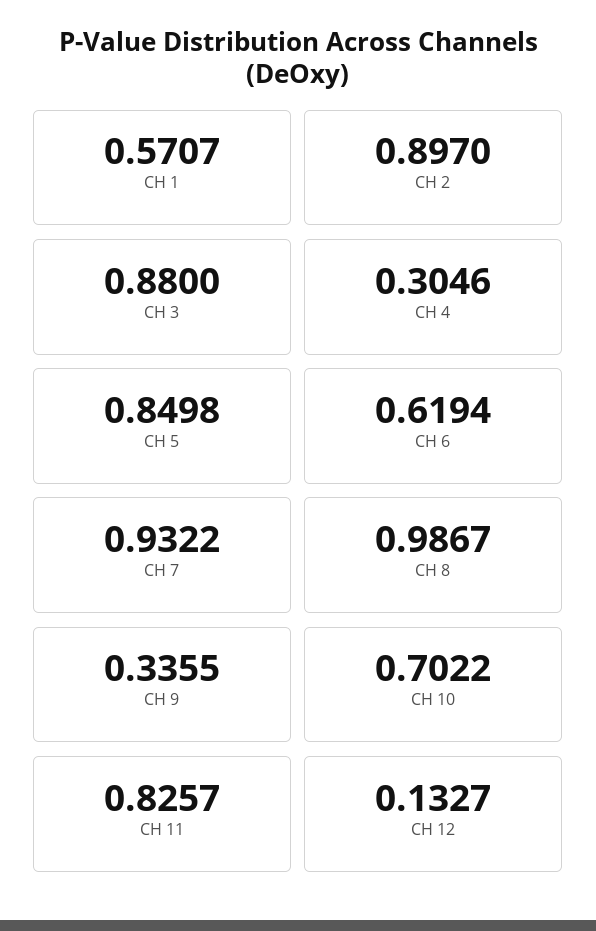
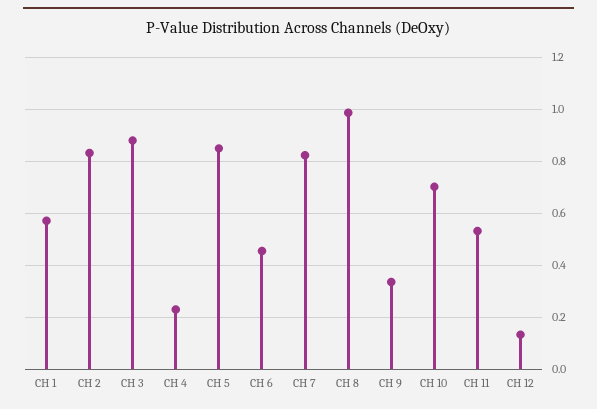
CH 2: 0.897 -> 0.825
CH 4: 0.3046 -> 0.225
CH 6: 0.6194 -> 0.45
CH 7: 0.9322 -> 0.825
CH 11: 0.8257 -> 0.525

